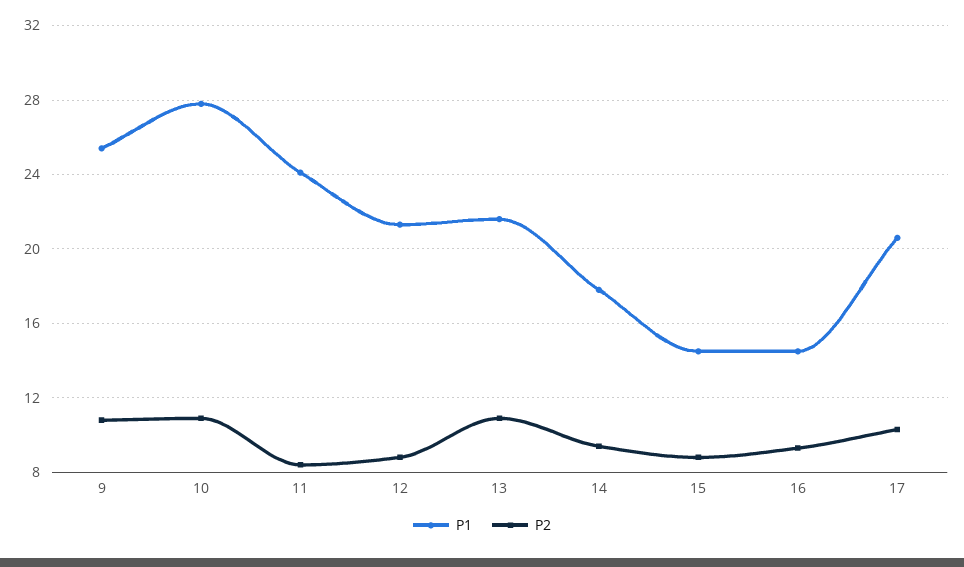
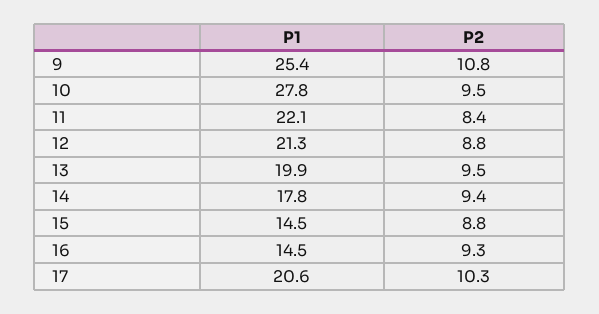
P2, 10: 11 -> 9.5
P1, 11: 24 -> 22.1
P1, 13: 21.5 -> 19.9
P2, 13: 11 -> 9.5

